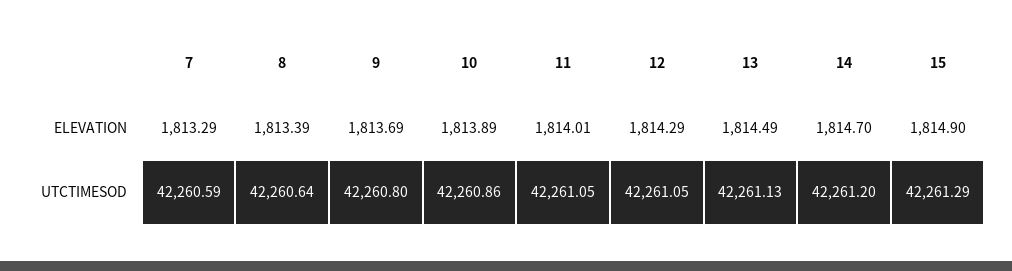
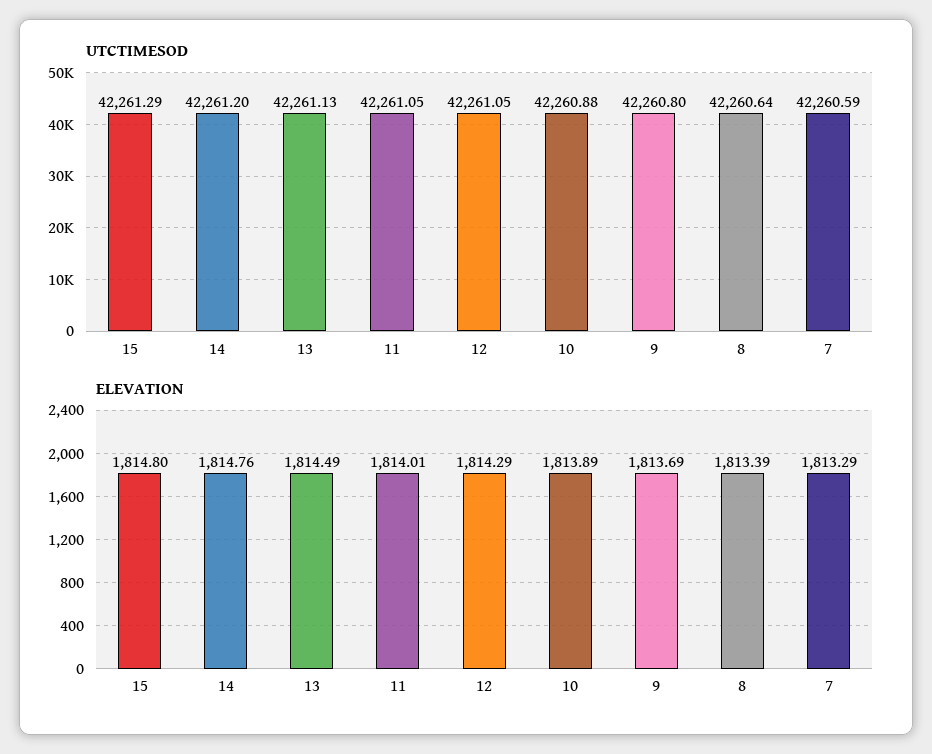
ELEVATION, 14: 1814.7 -> 1814.76
ELEVATION, 15: 1814.9 -> 1814.8
UTCTIMESOD, 10: 42260.86 -> 42260.88

